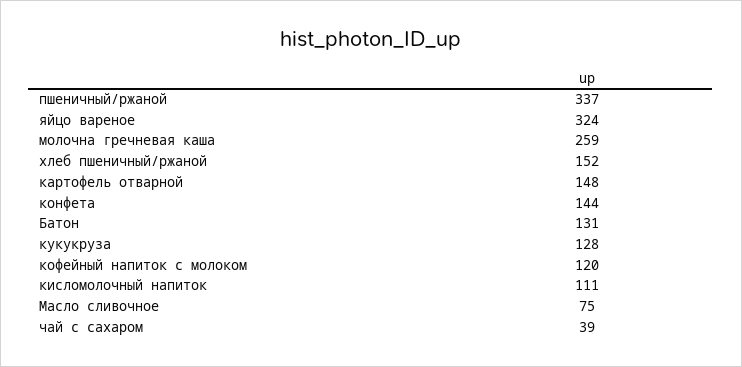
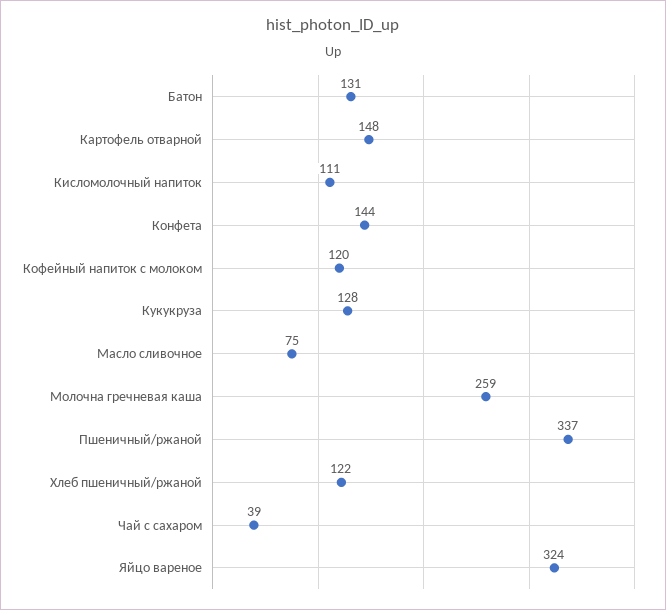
хлеб пшеничный/ржаной: 152 -> 122

